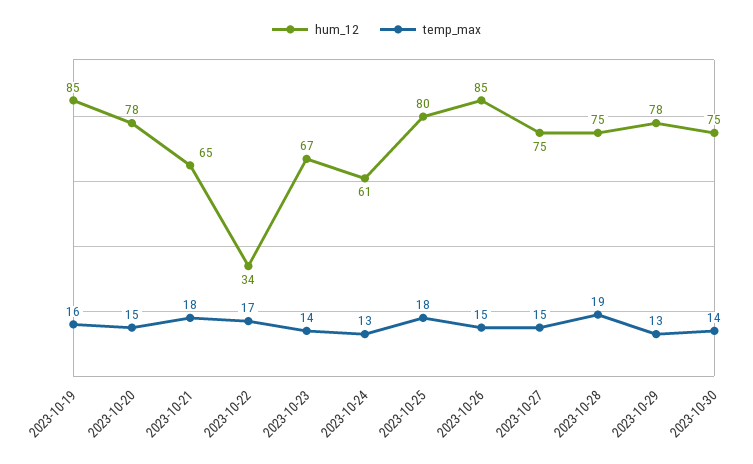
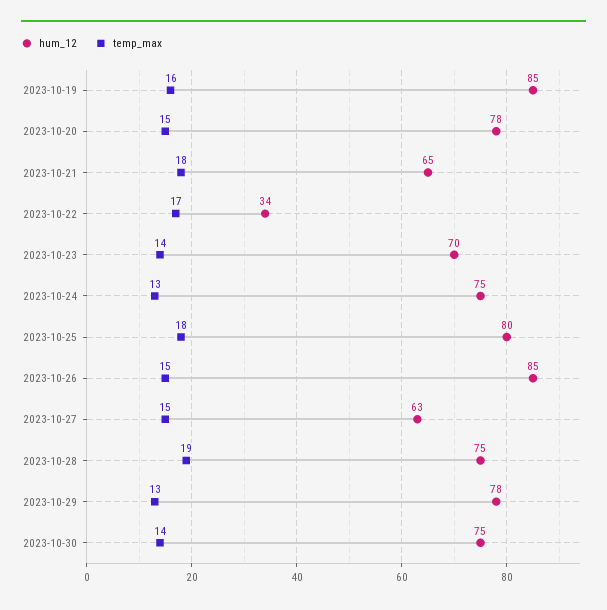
hum_12, 2023-10-23: 67 -> 70
hum_12, 2023-10-24: 61 -> 75
hum_12, 2023-10-27: 75 -> 63

